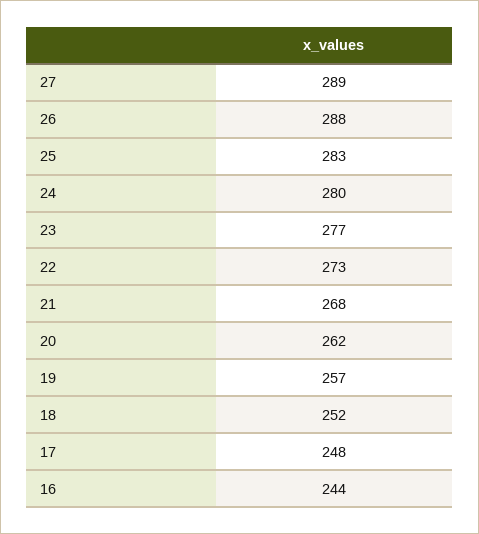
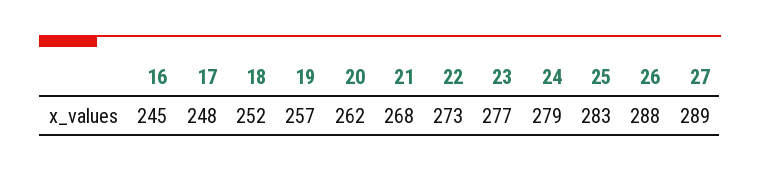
24: 280 -> 279
16: 244 -> 245

